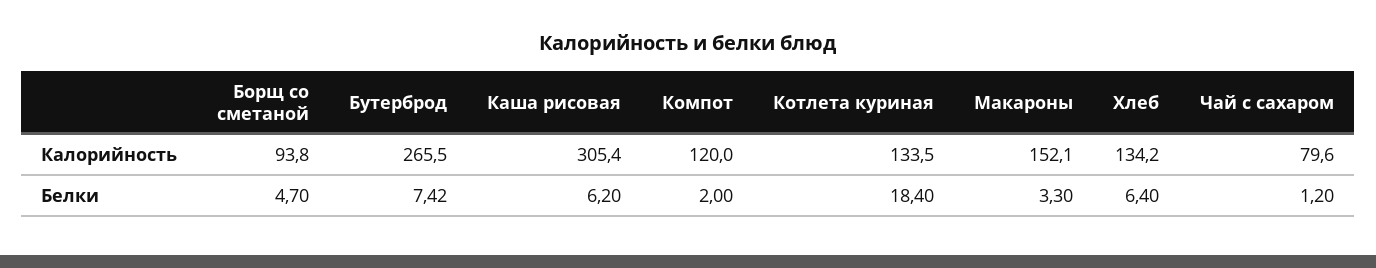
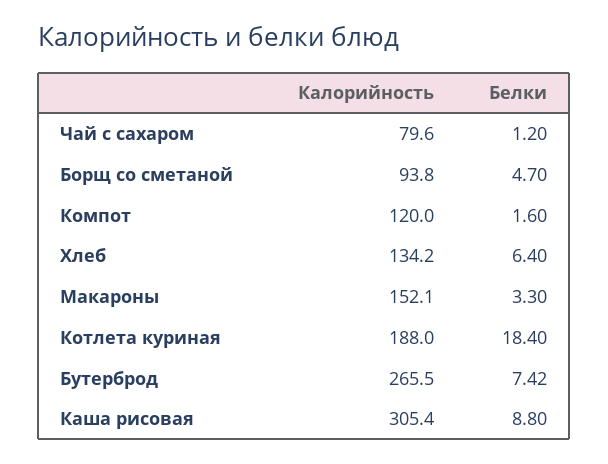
Котлета куриная, Калорийность: 133.5 -> 188
Каша рисовая, Белки: 6.2 -> 8.8
Компот, Белки: 2 -> 1.6

